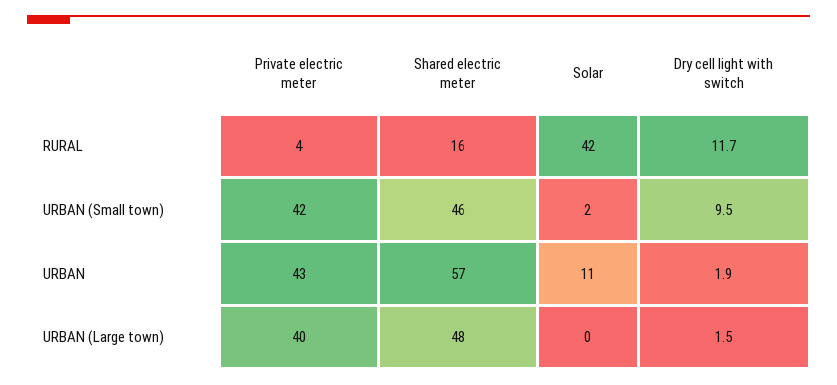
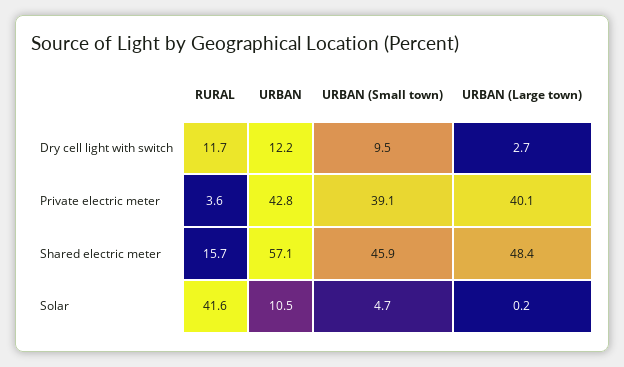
Private electric meter, URBAN (Small town): 42 -> 39.1
Solar, URBAN (Small town): 2 -> 4.7
Dry cell light with switch, URBAN: 1.9 -> 12.2
Dry cell light with switch, URBAN (Large town): 1.5 -> 2.7

